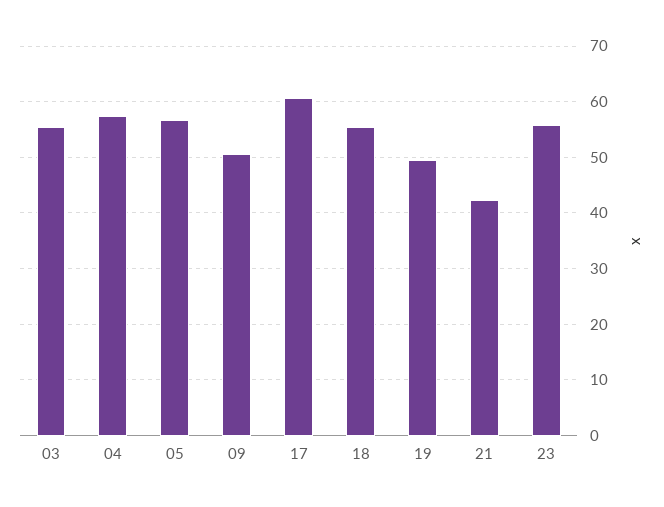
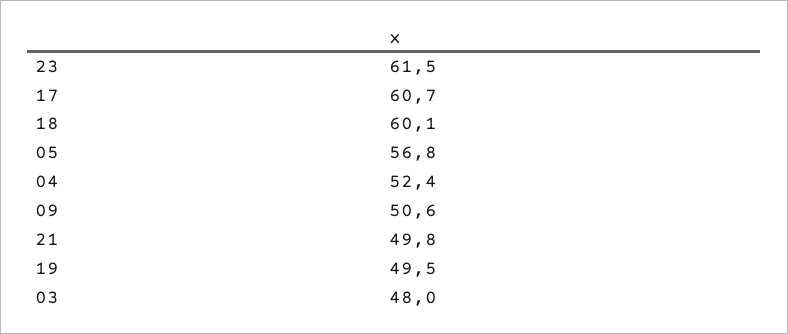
03: 56 -> 48
04: 58 -> 52.4
18: 56 -> 60.1
21: 42 -> 49.8
23: 56 -> 61.5

